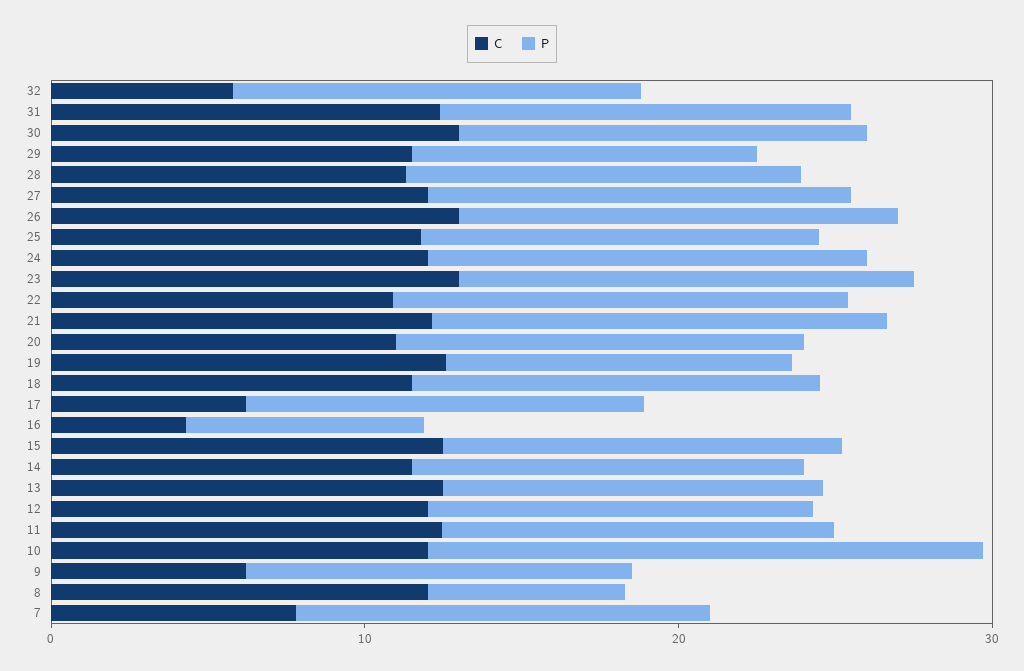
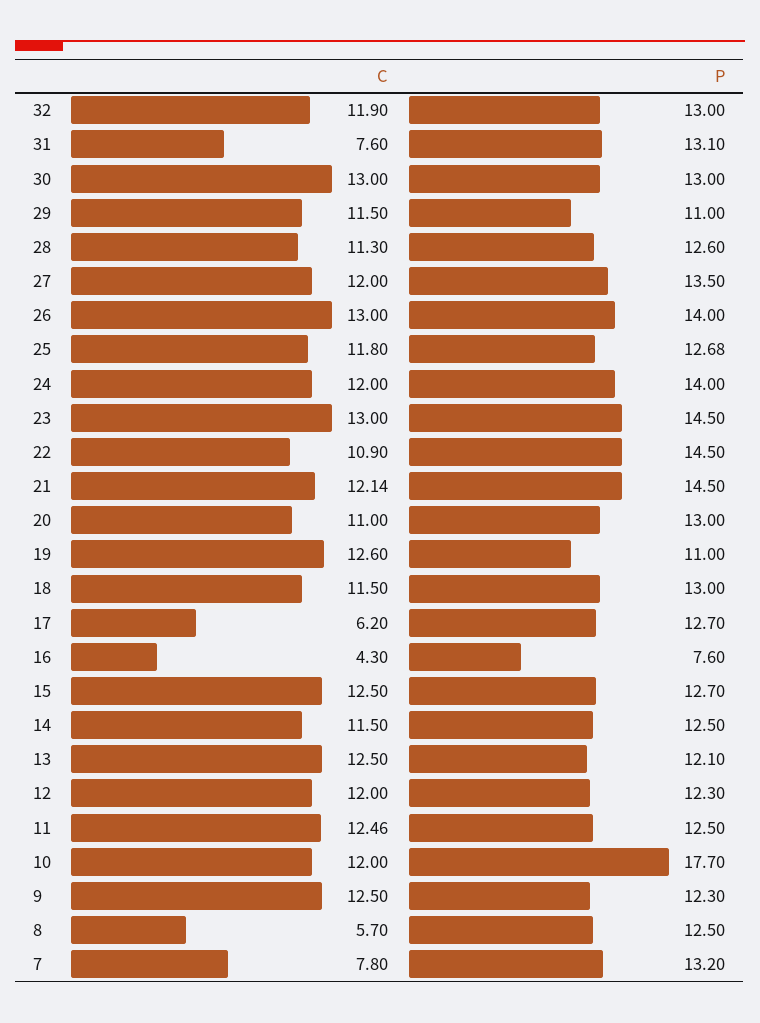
C, 32: 6 -> 11.9
C, 31: 12 -> 7.6
C, 9: 6 -> 12.5
C, 8: 12 -> 5.7
P, 8: 6 -> 12.5

